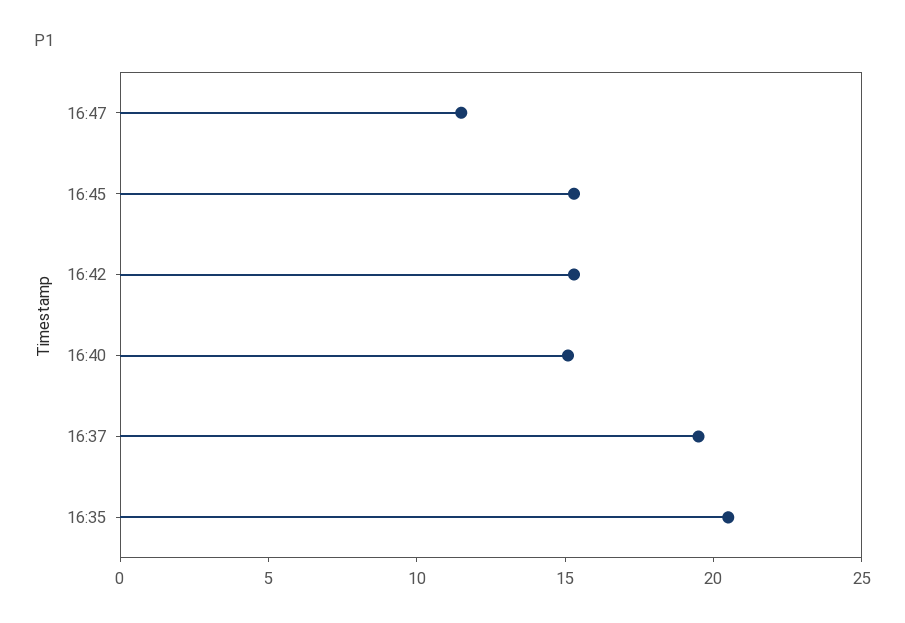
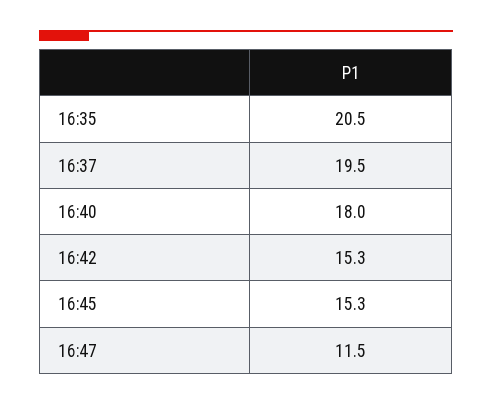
16:40: 15 -> 18

